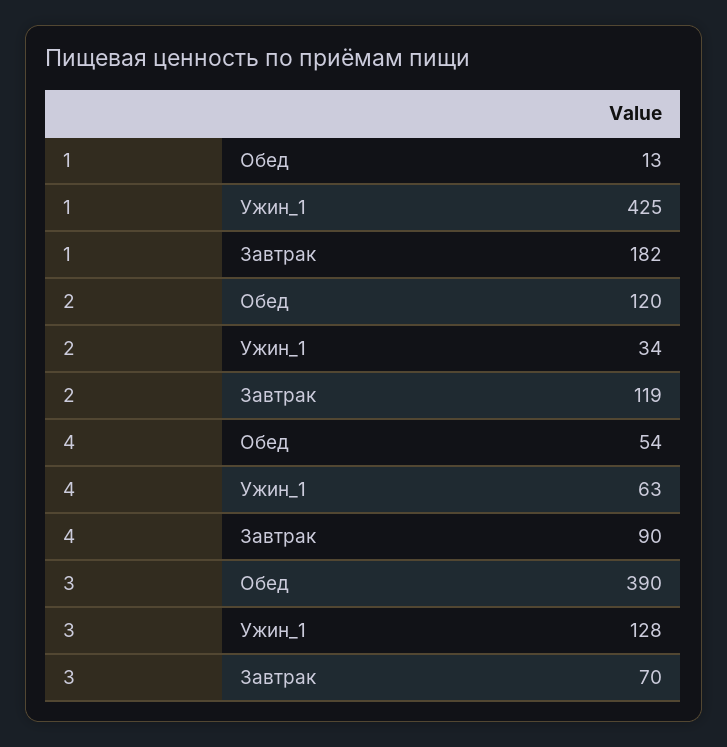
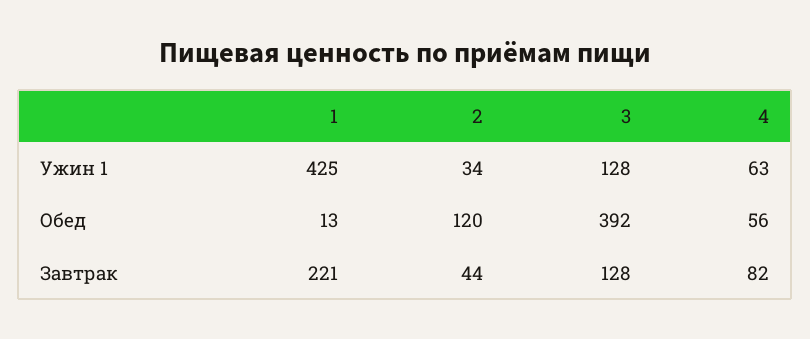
1, Завтрак: 182 -> 221
2, Завтрак: 119 -> 44
4, Обед: 54 -> 56
4, Завтрак: 90 -> 82
3, Обед: 390 -> 392
3, Завтрак: 70 -> 128

